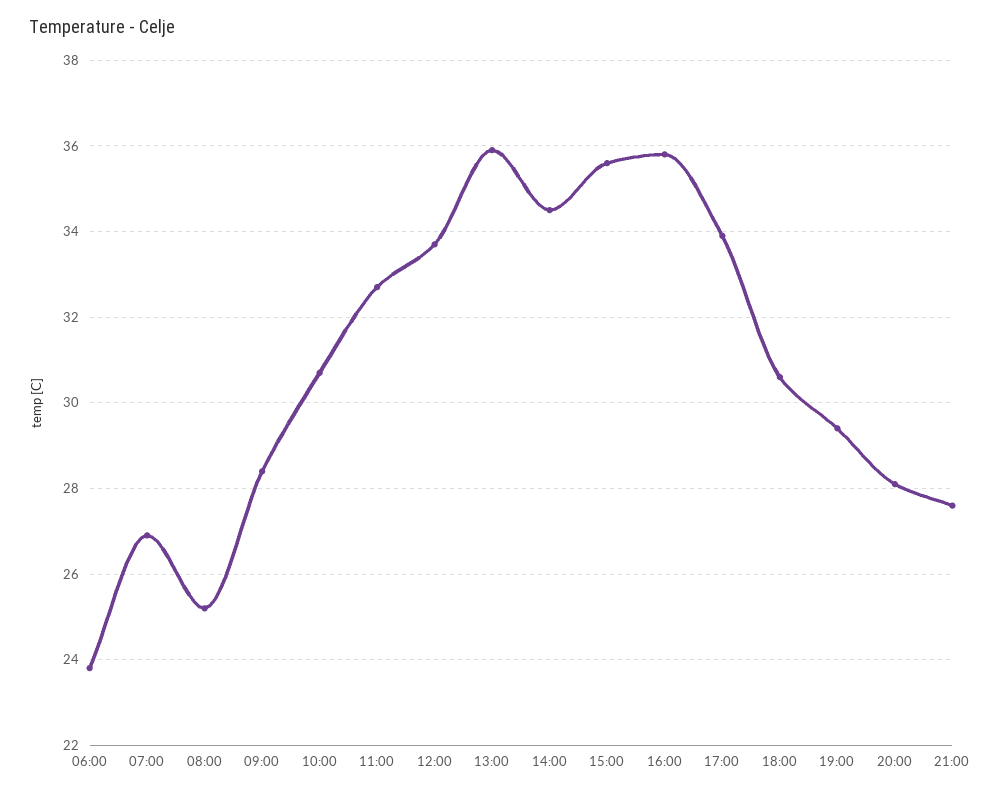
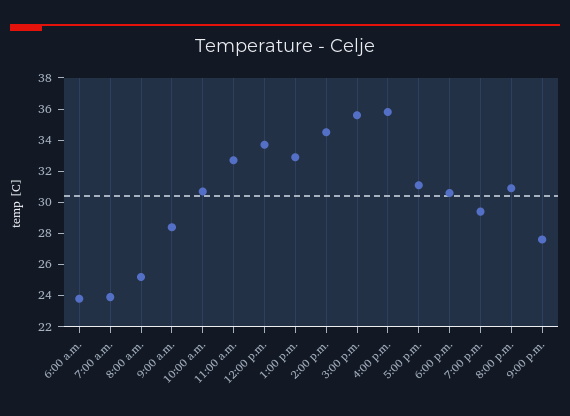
07:00: 27 -> 24
13:00: 36 -> 33
17:00: 34 -> 31
20:00: 28 -> 31

